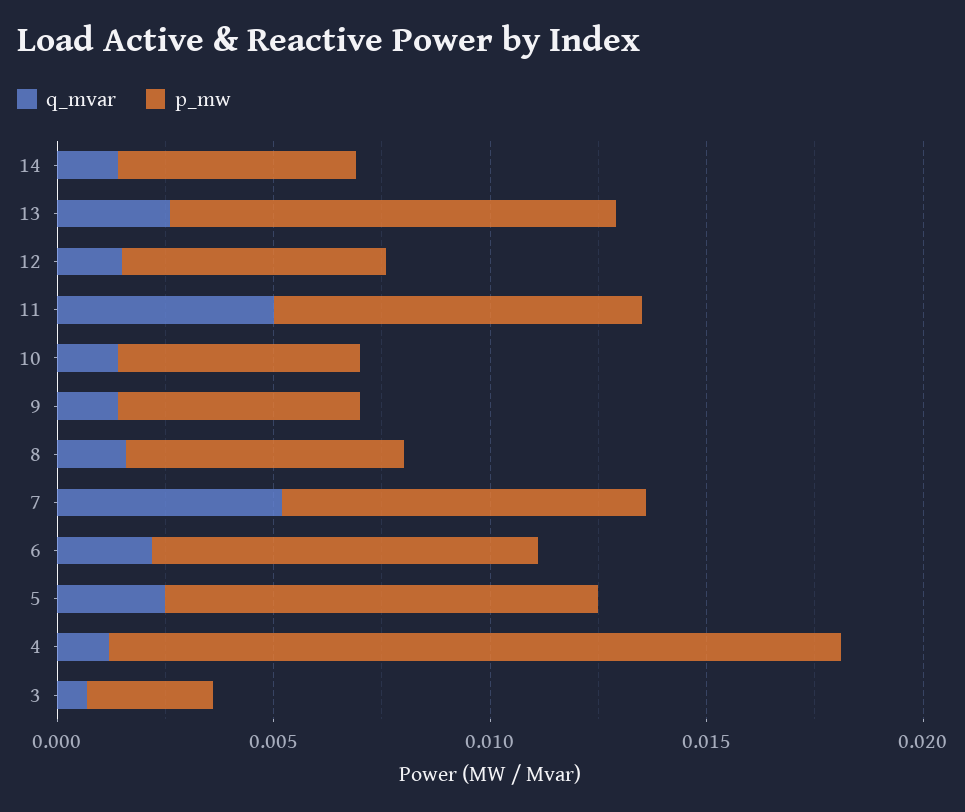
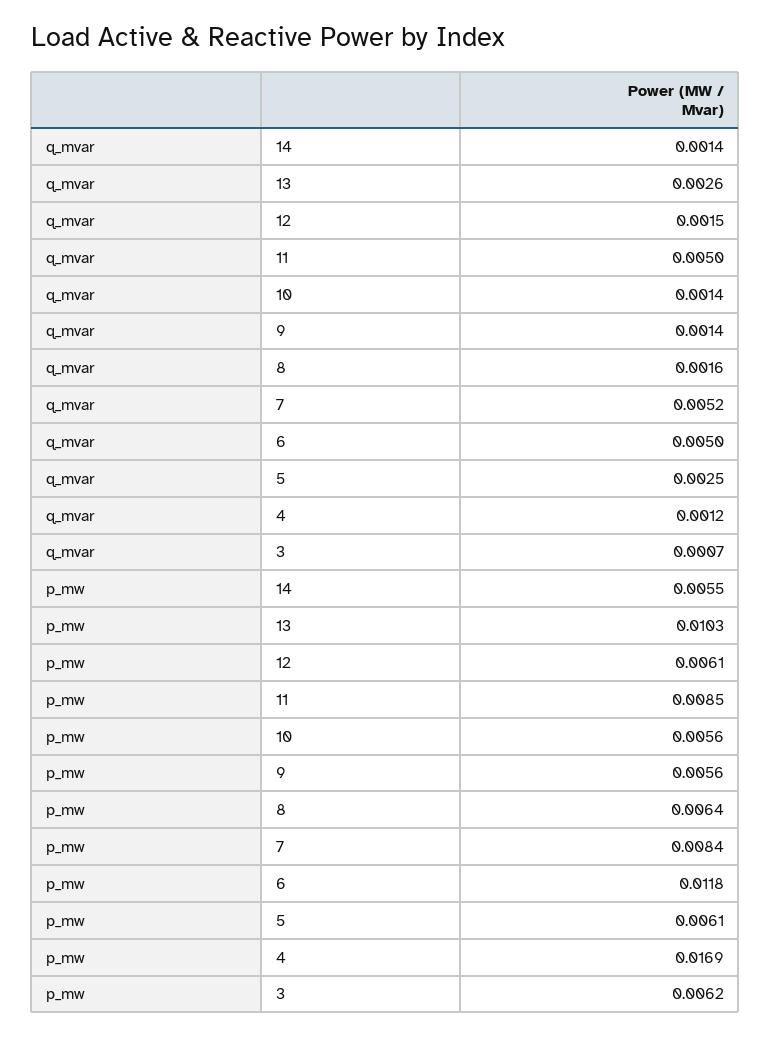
q_mvar, 6: 0.002 -> 0.005
p_mw, 6: 0.009 -> 0.0118
p_mw, 5: 0.01 -> 0.0061
p_mw, 3: 0.003 -> 0.0062

